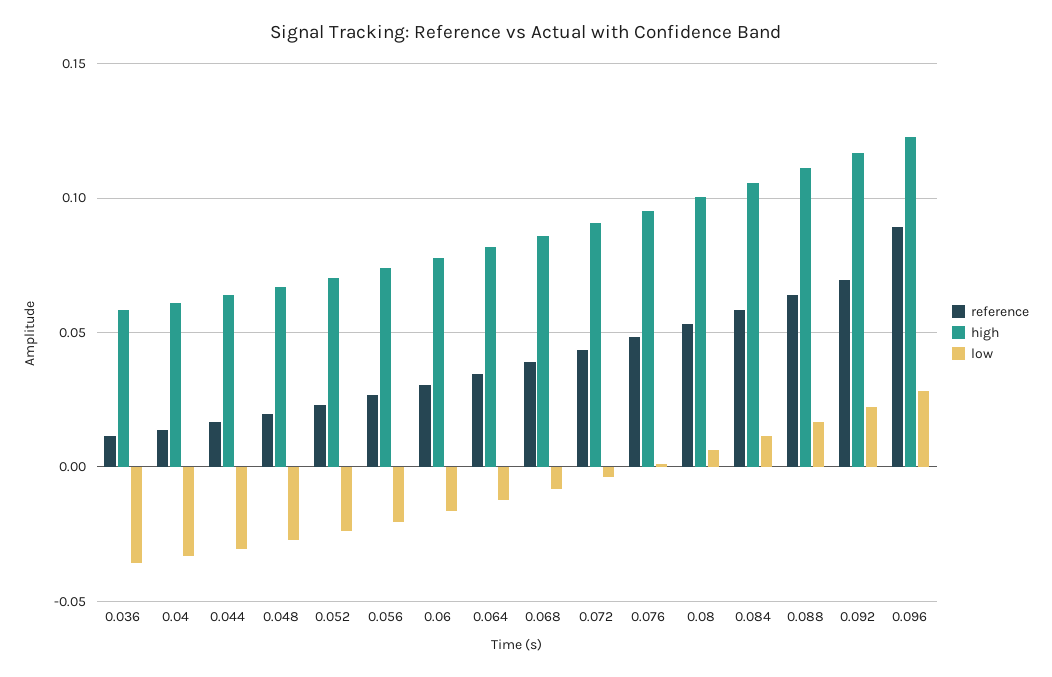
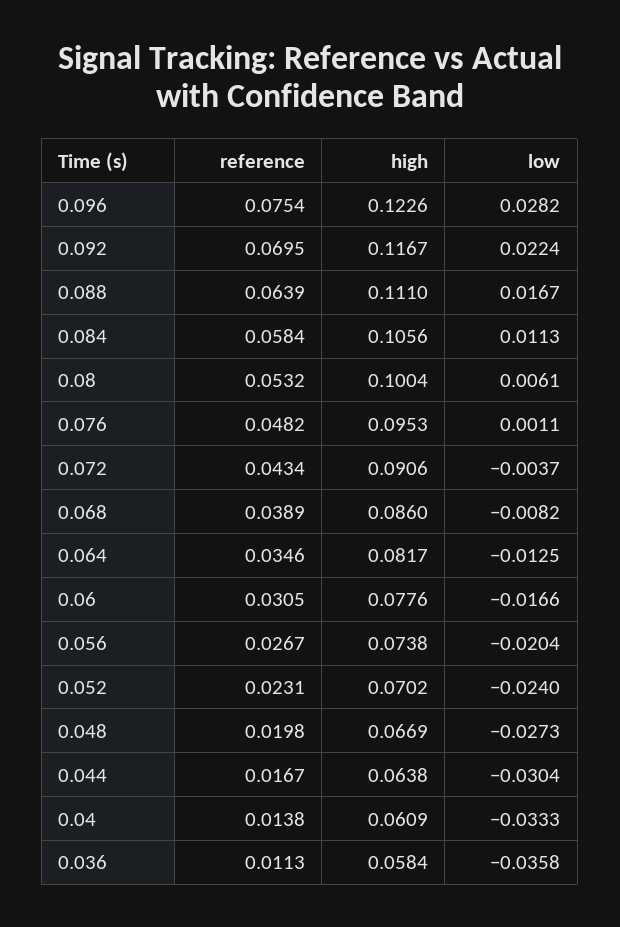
reference, 0.096: 0.09 -> 0.0754

